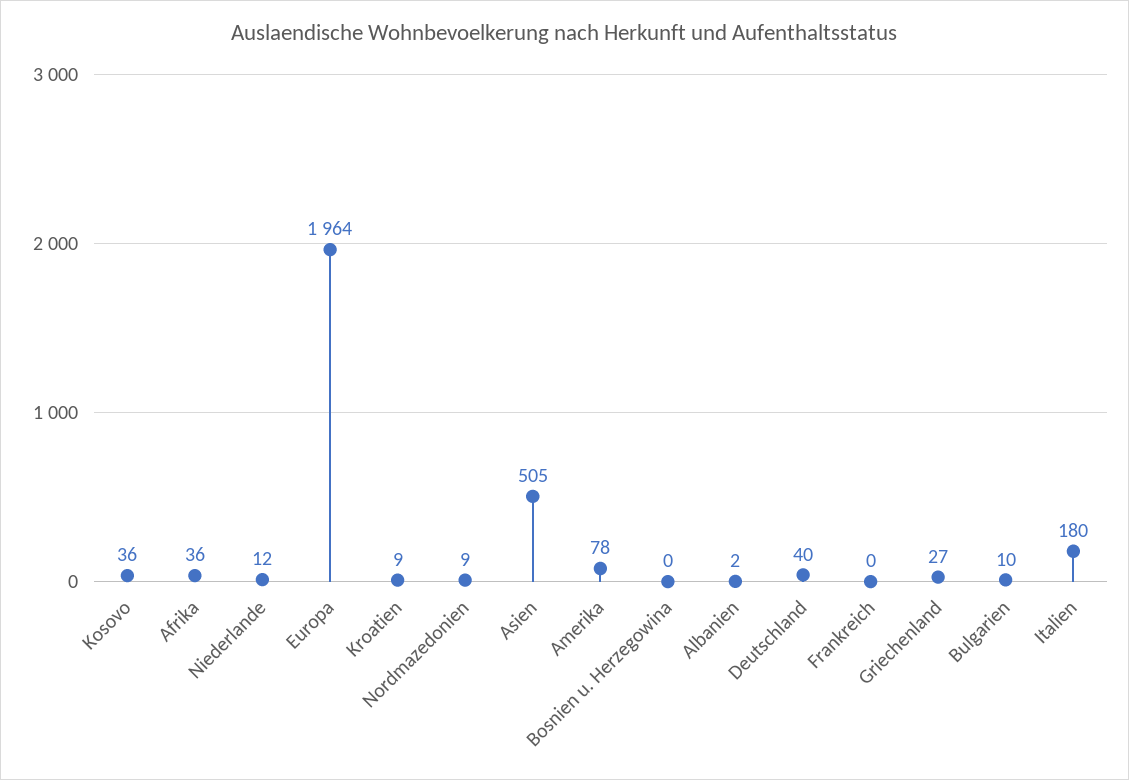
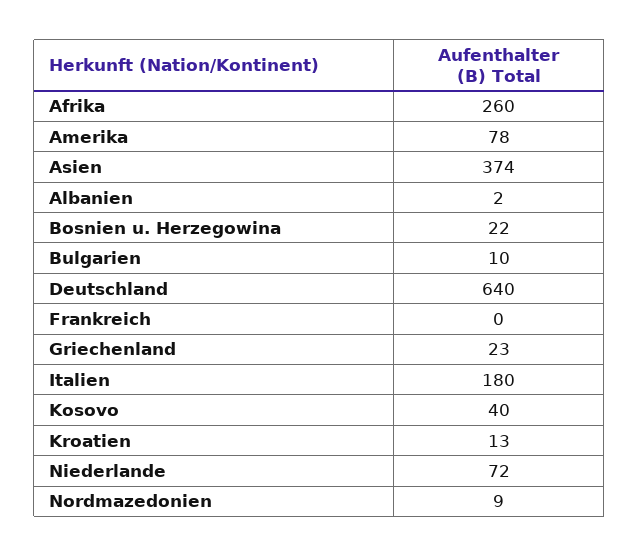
Kosovo: 36 -> 40
Afrika: 36 -> 260
Niederlande: 12 -> 72
Europa: 1964 -> none
Kroatien: 9 -> 13
Asien: 505 -> 374
Bosnien u. Herzegowina: 0 -> 22
Deutschland: 40 -> 640
Griechenland: 27 -> 23

